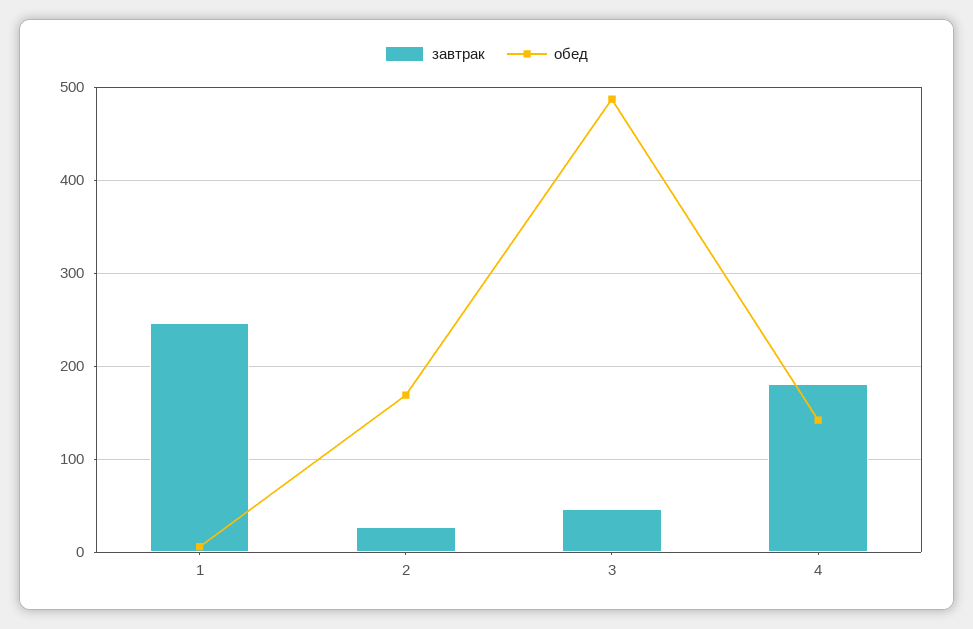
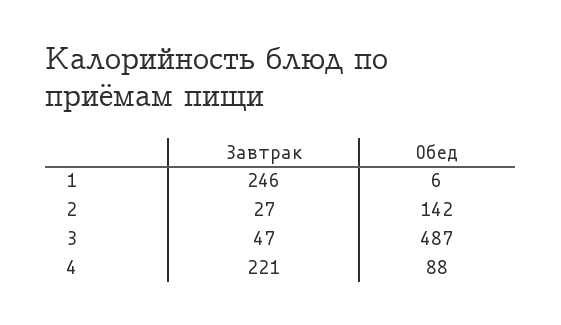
обед, 2: 170 -> 142
завтрак, 4: 180 -> 221
обед, 4: 140 -> 88

